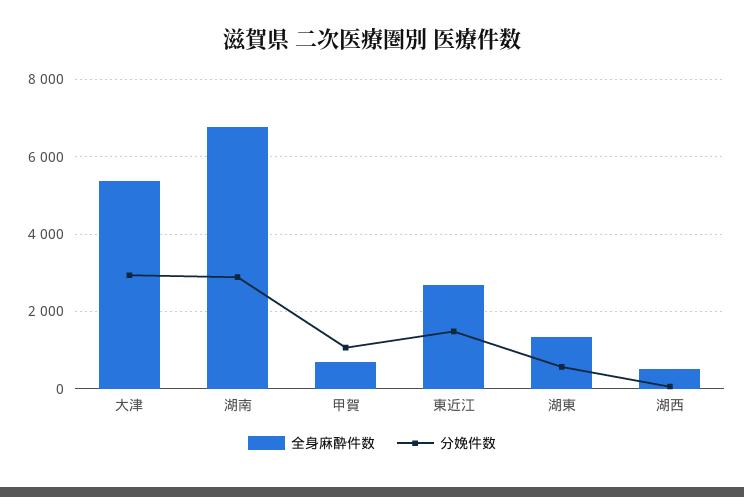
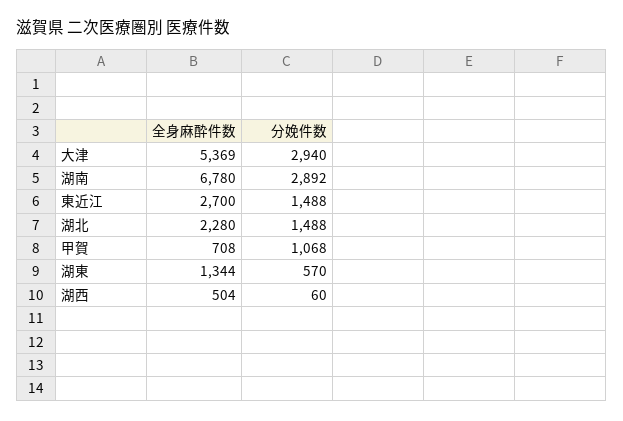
全身麻酔件数, 湖北: none -> 2280
分娩件数, 湖北: none -> 1488

